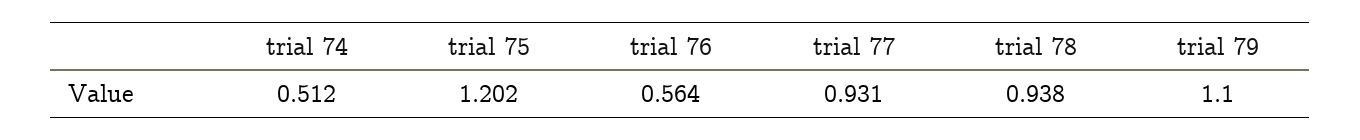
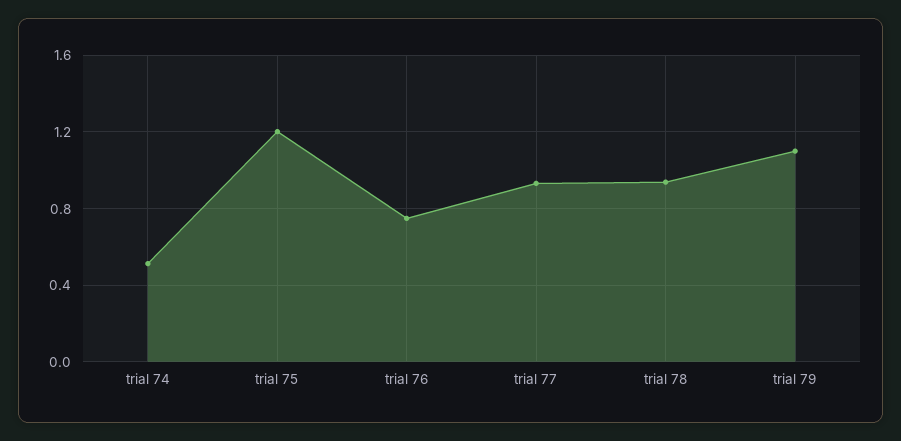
trial 76: 0.564 -> 0.75

